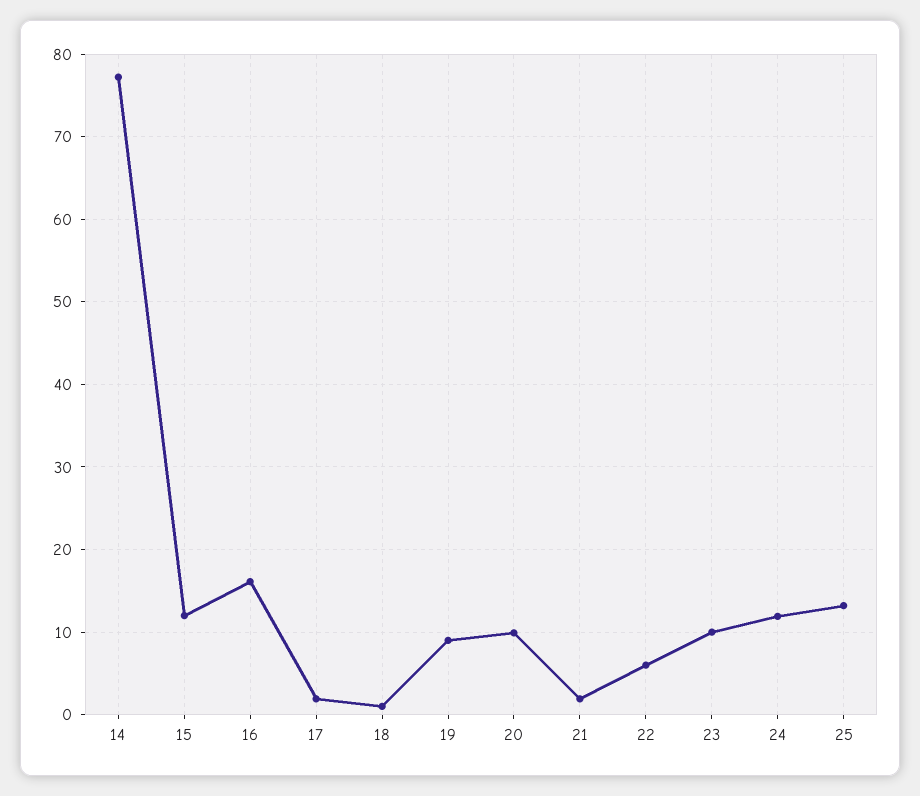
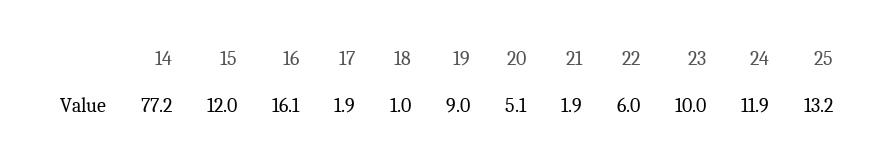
20: 10 -> 5.1

